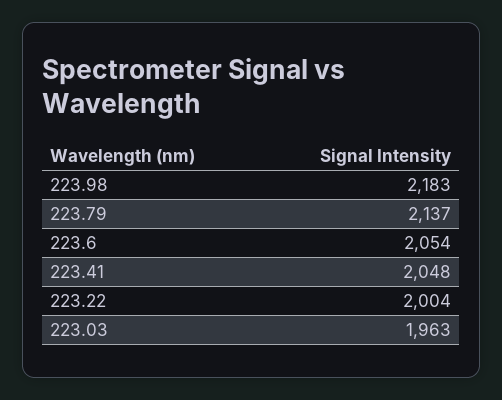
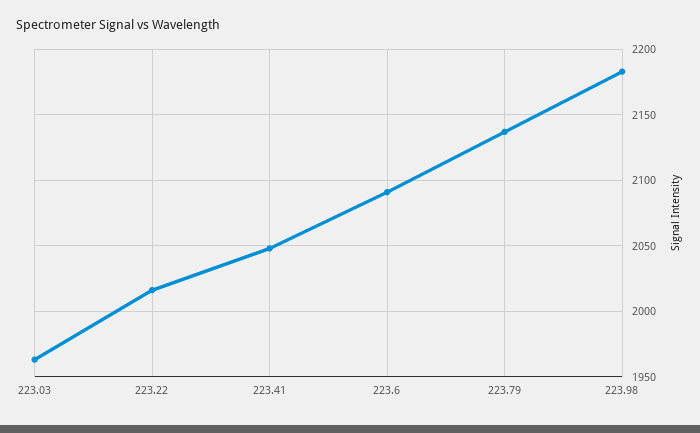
223.6: 2054 -> 2090
223.22: 2004 -> 2015

